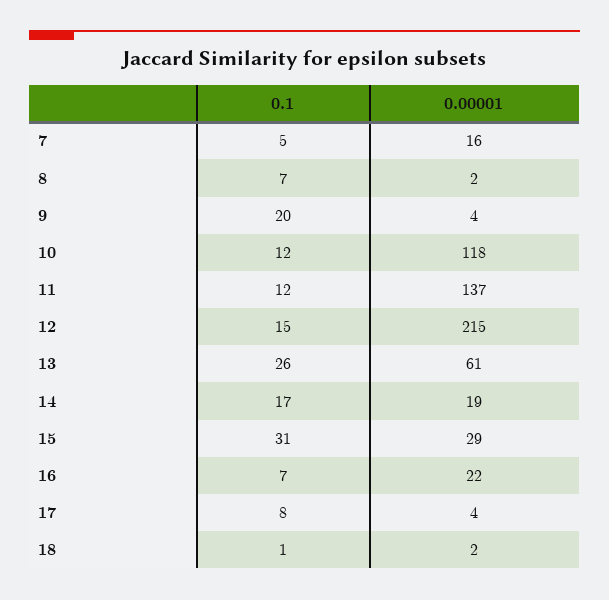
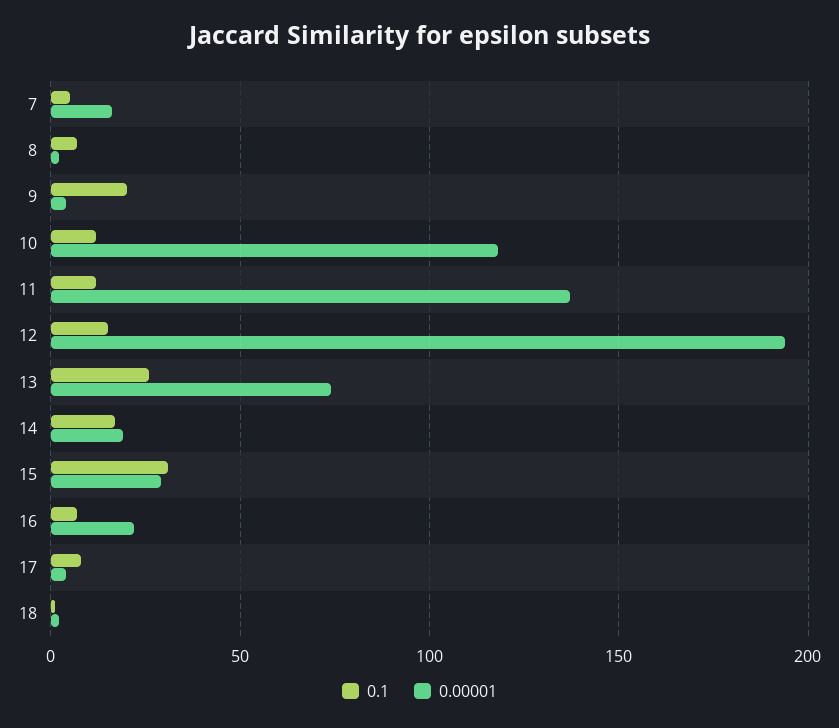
0.00001, 12: 215 -> 195
0.00001, 13: 61 -> 75

